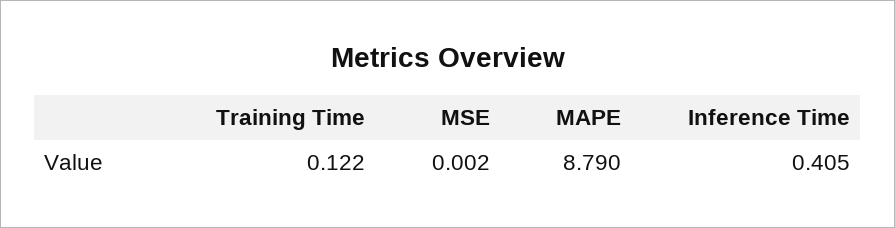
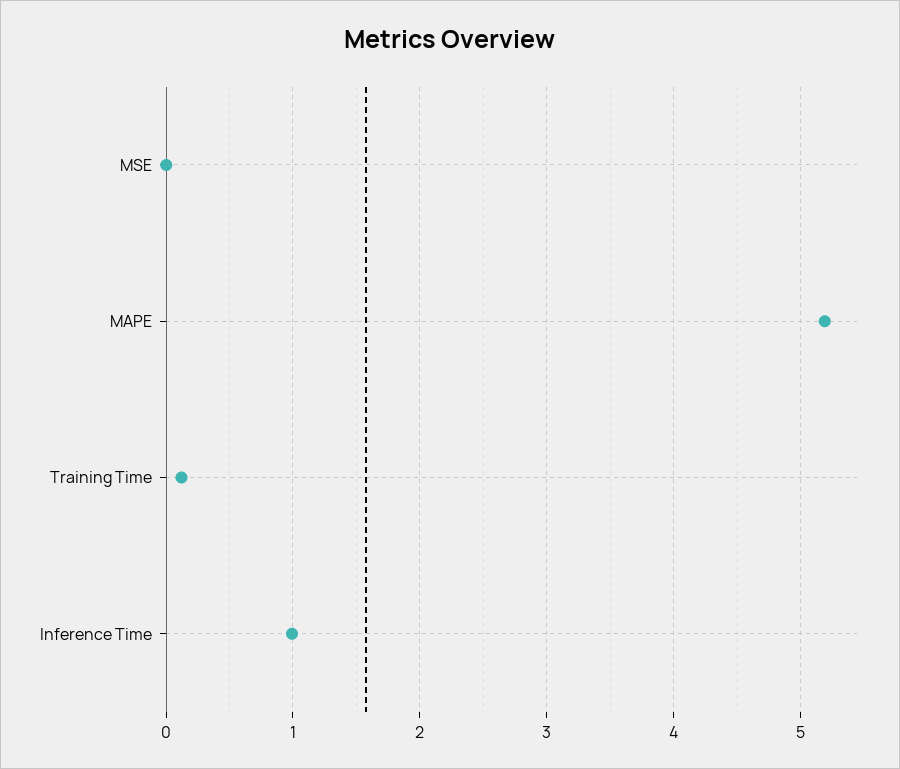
MAPE: 8.79 -> 5.2
Inference Time: 0.405 -> 1

